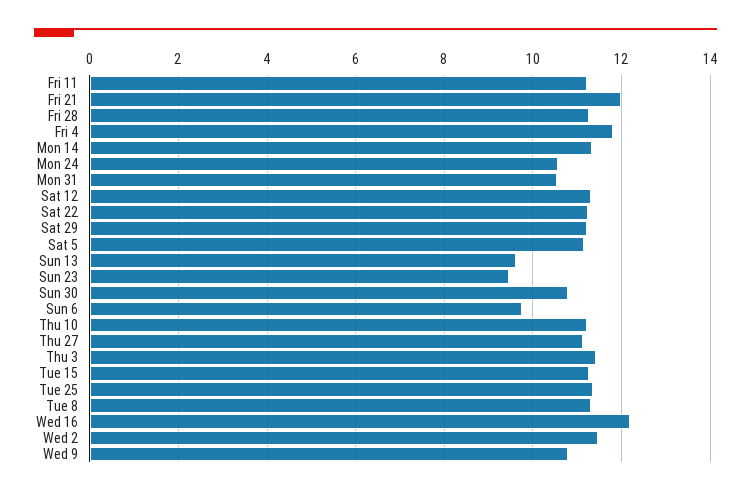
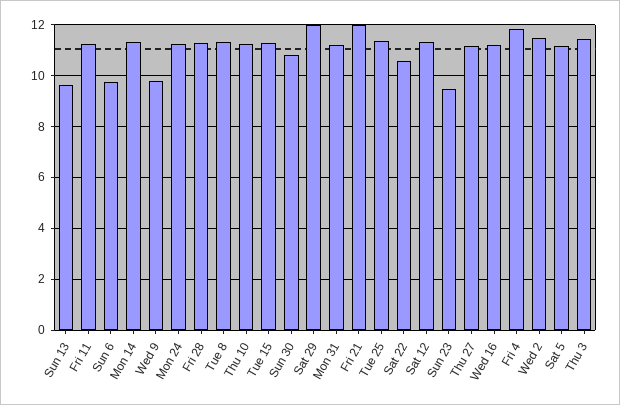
Mon 24: 10.6 -> 11.25
Mon 31: 10.6 -> 11.25
Sat 22: 11.2 -> 10.5
Sat 29: 11.2 -> 12
Wed 16: 12.2 -> 11.25
Wed 9: 10.8 -> 9.75

